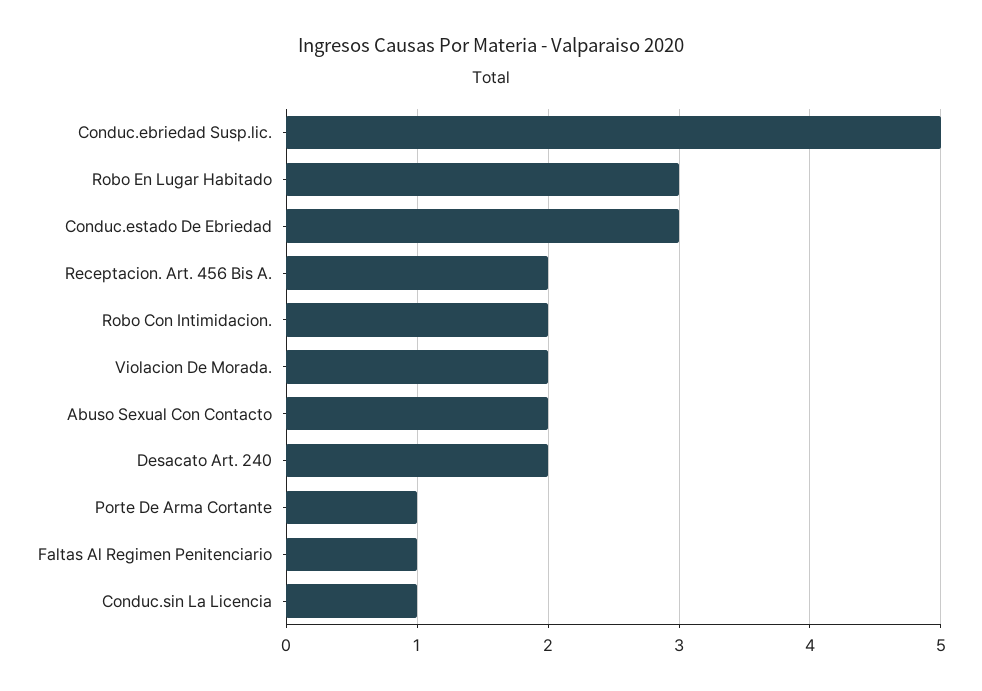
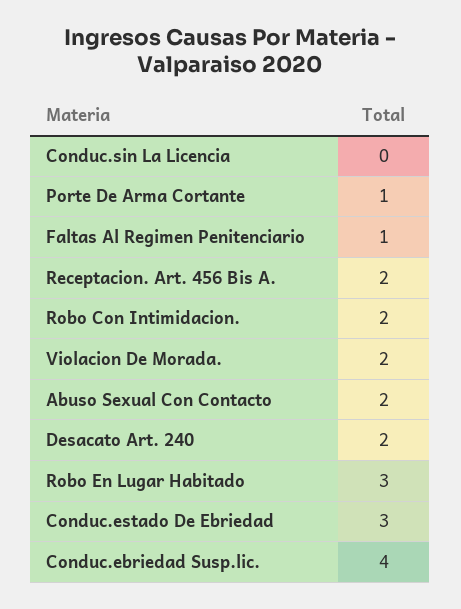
Conduc.ebriedad Susp.lic.: 5 -> 4
Conduc.sin La Licencia: 1 -> 0

